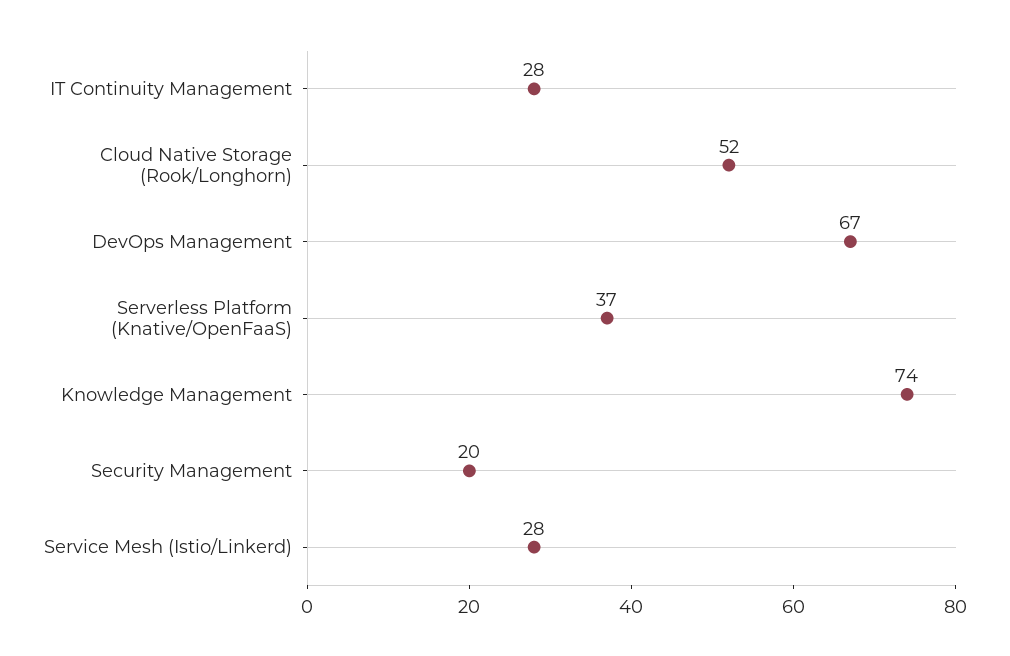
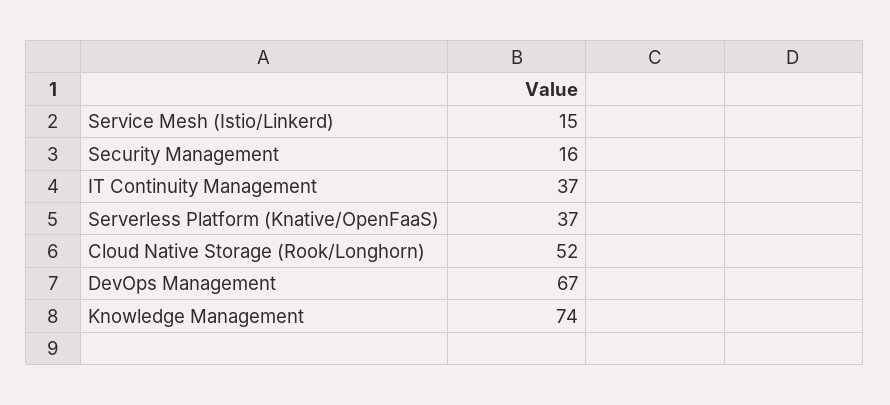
IT Continuity Management: 28 -> 37
Security Management: 20 -> 16
Service Mesh (Istio/Linkerd): 28 -> 15

